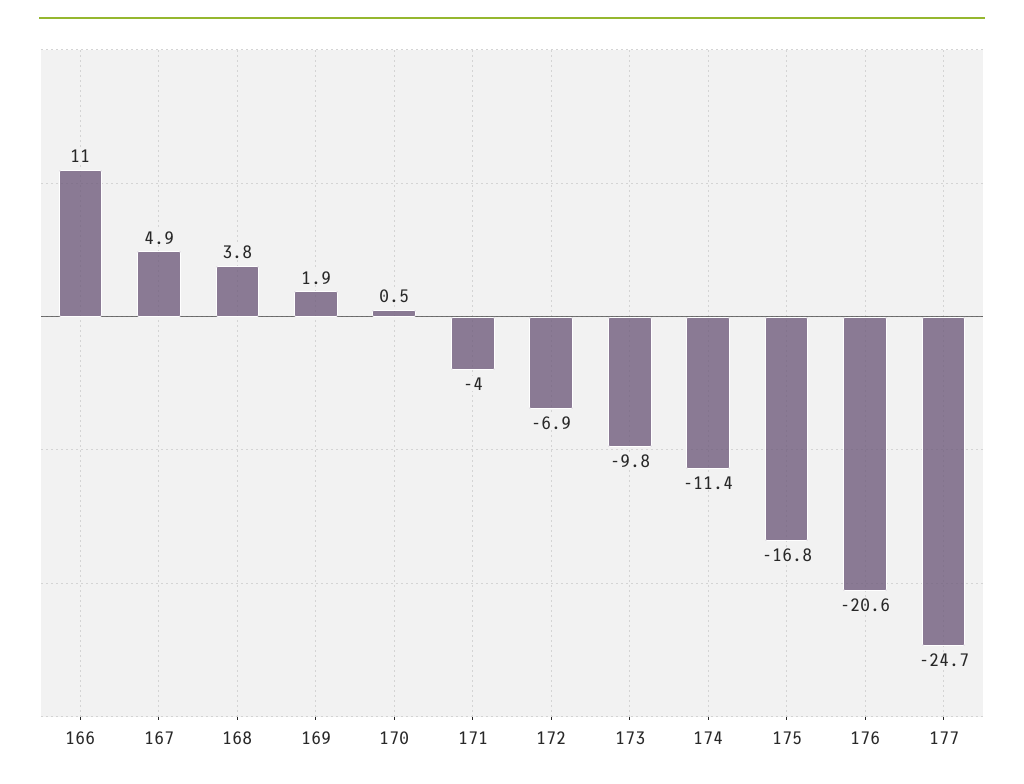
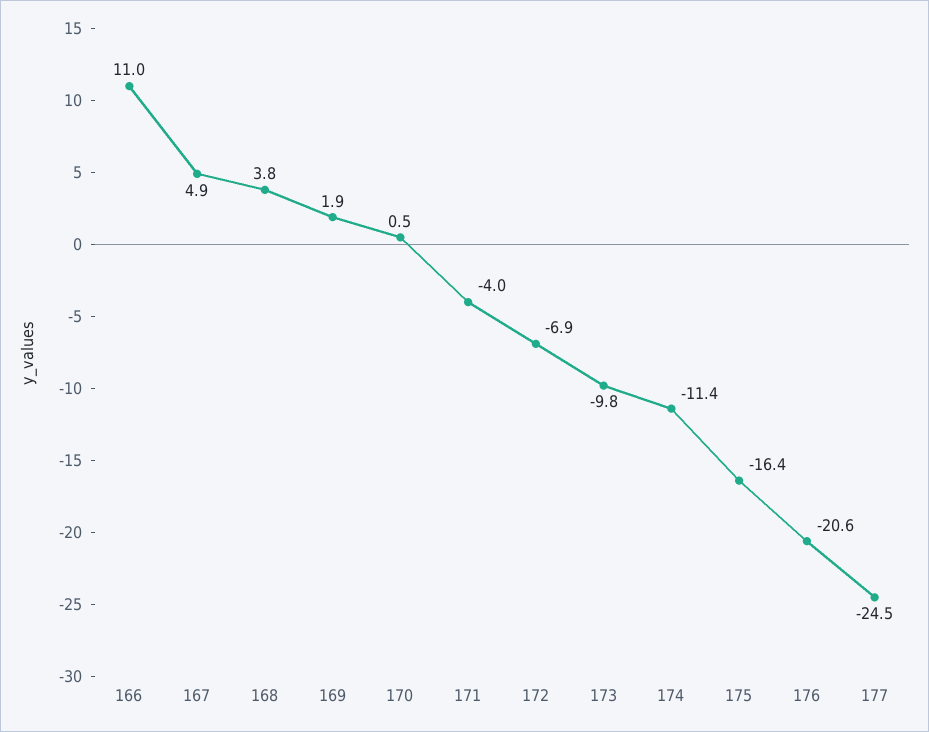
175: -16.8 -> -16.4
177: -24.7 -> -24.5

